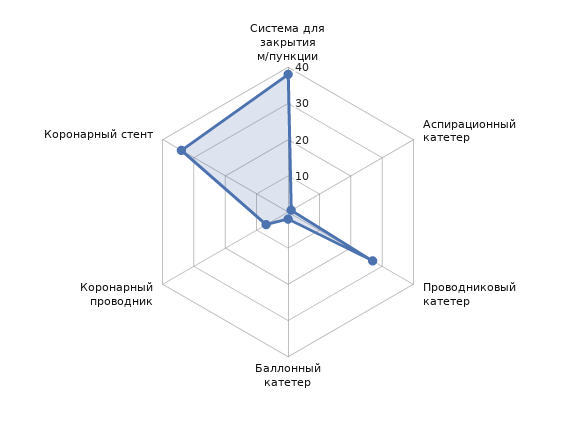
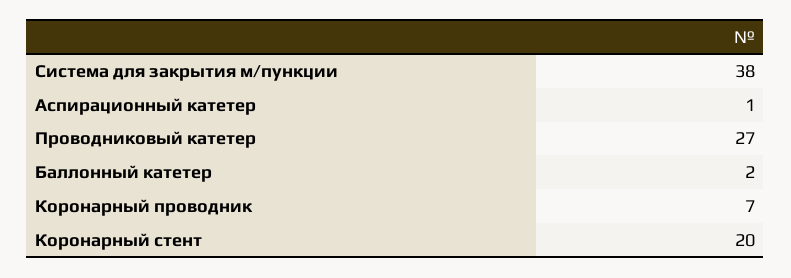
Коронарный стент: 35 -> 20

